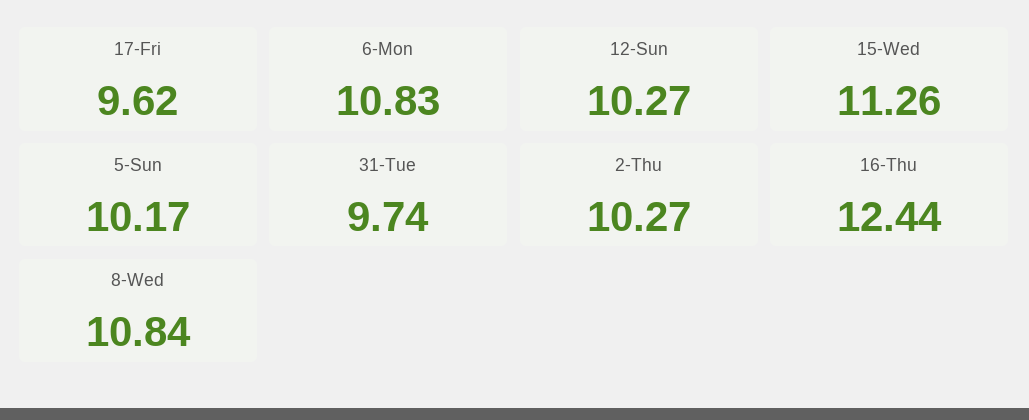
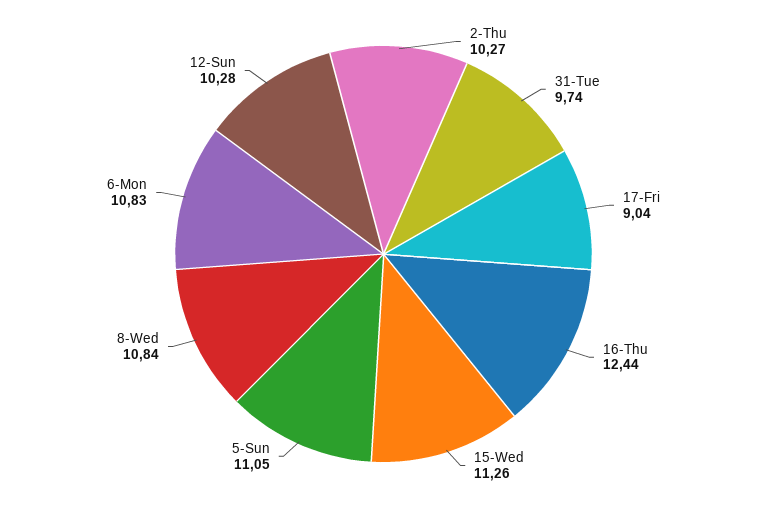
17-Fri: 9.62 -> 9.04
12-Sun: 10.27 -> 10.28
5-Sun: 10.17 -> 11.05

